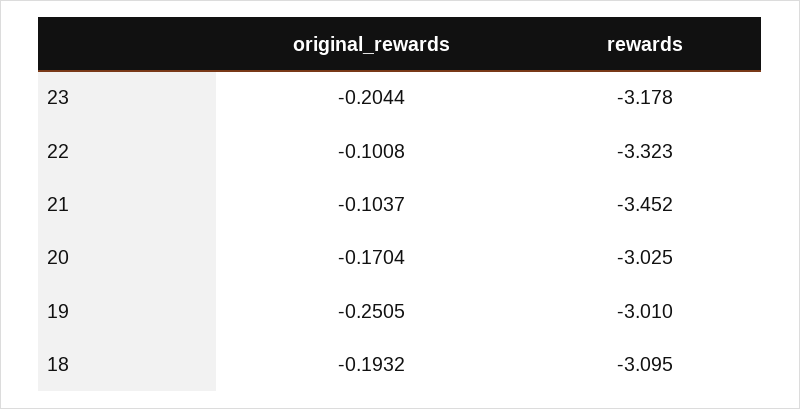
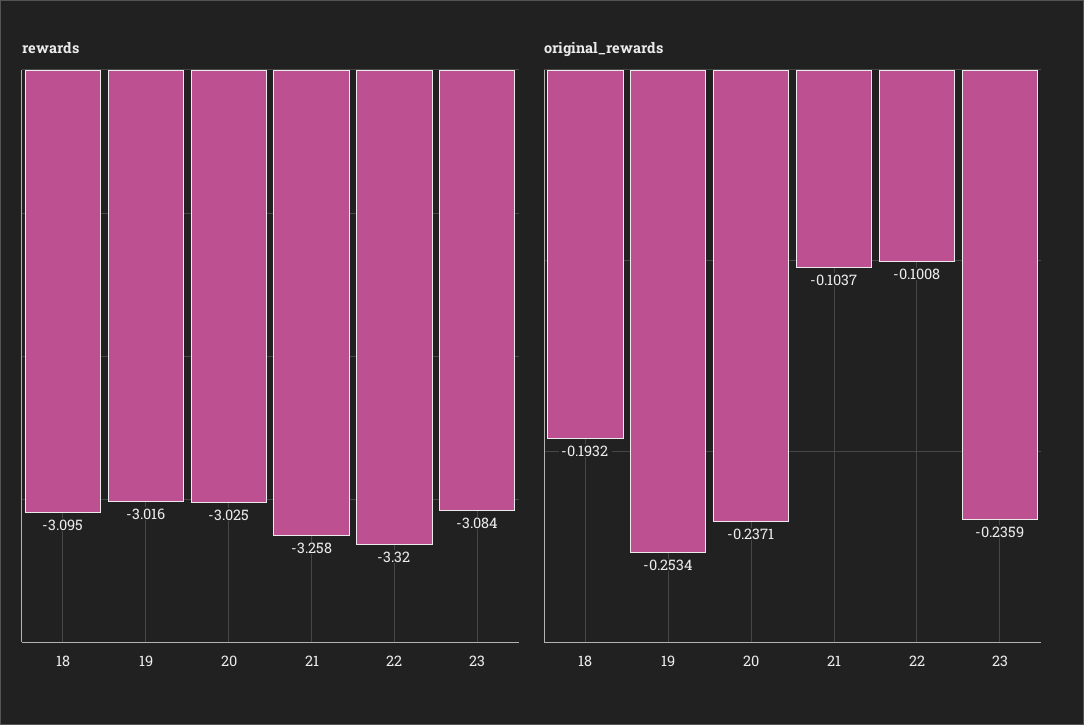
original_rewards, 23: -0.2044 -> -0.2359
rewards, 23: -3.178 -> -3.084
rewards, 22: -3.323 -> -3.32
rewards, 21: -3.452 -> -3.258
original_rewards, 20: -0.1704 -> -0.2371
original_rewards, 19: -0.2505 -> -0.2534
rewards, 19: -3.01 -> -3.016

